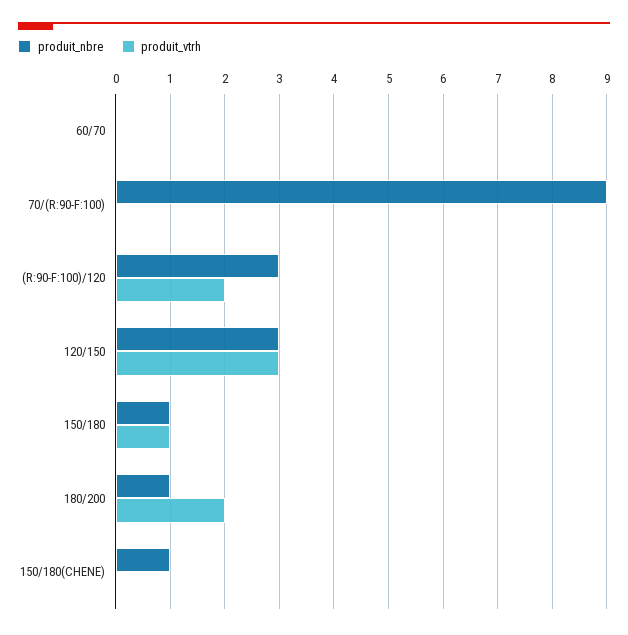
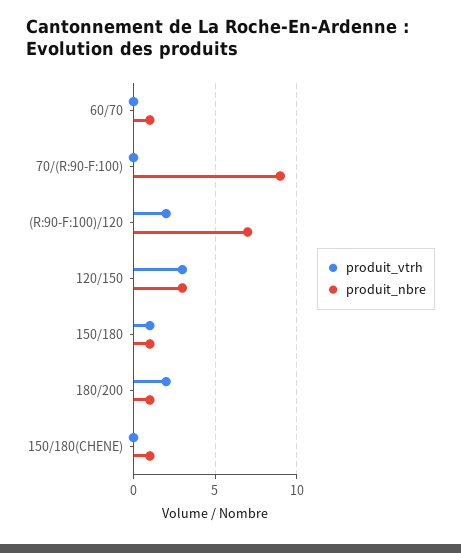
produit_nbre, 60/70: 0 -> 1
produit_nbre, (R:90-F:100)/120: 3 -> 7

